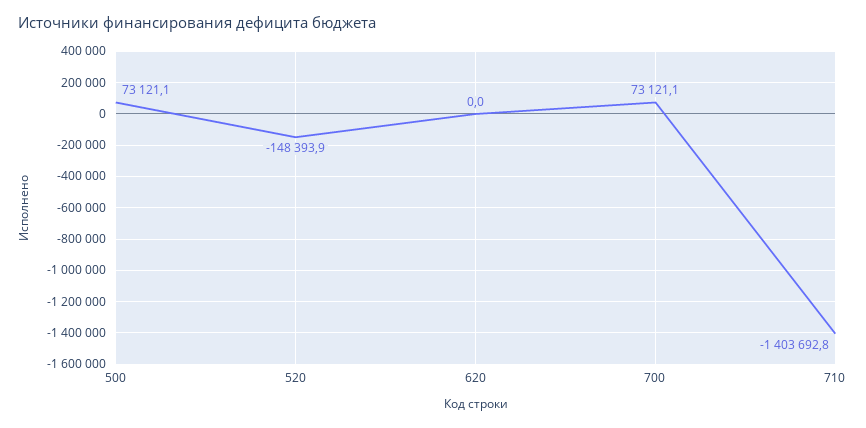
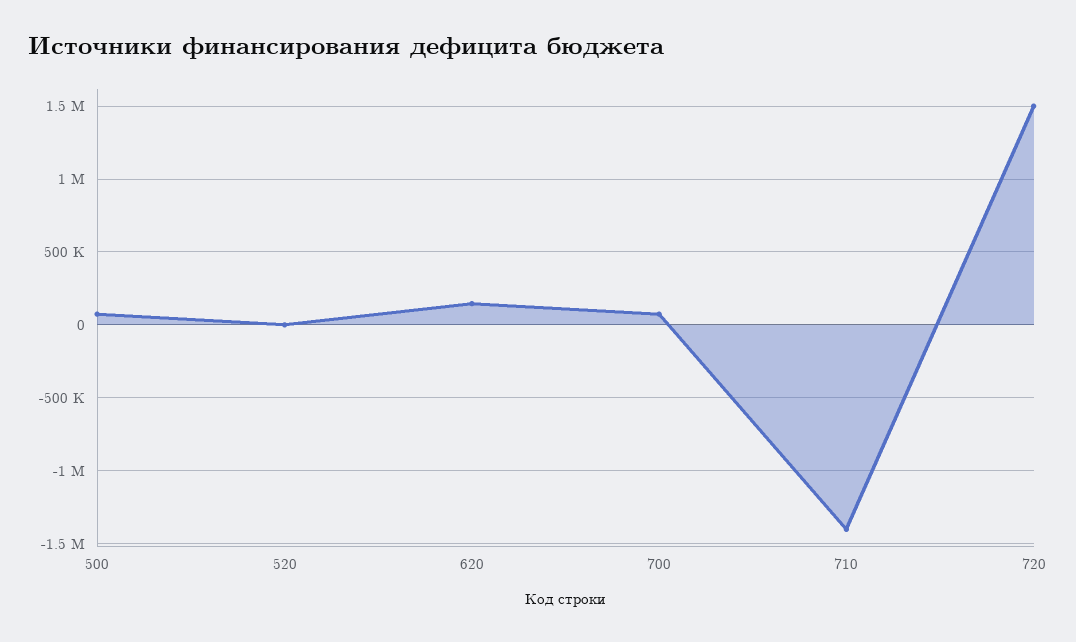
520: -148393.9 -> 0
620: 0 -> 150000
720: none -> 1500000

